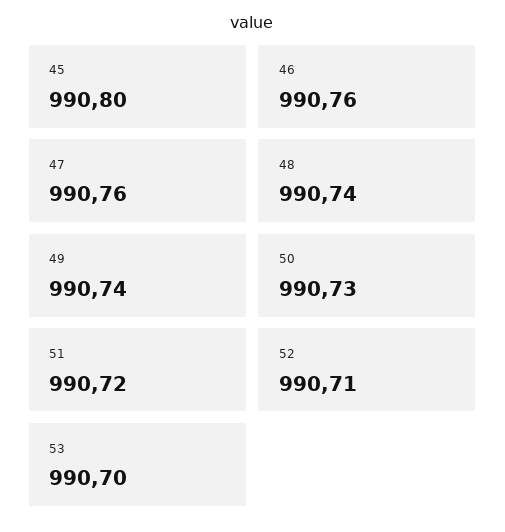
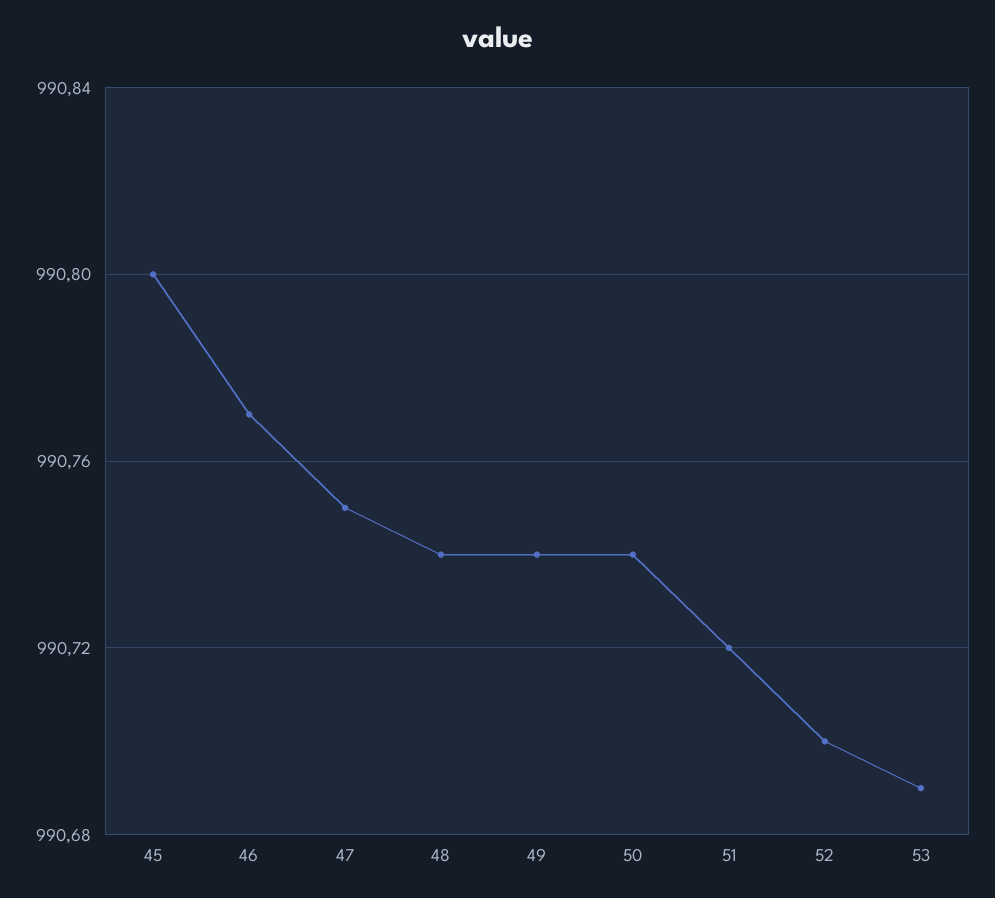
46: 990.76 -> 990.77
47: 990.76 -> 990.75
50: 990.73 -> 990.74
52: 990.71 -> 990.7
53: 990.7 -> 990.69

